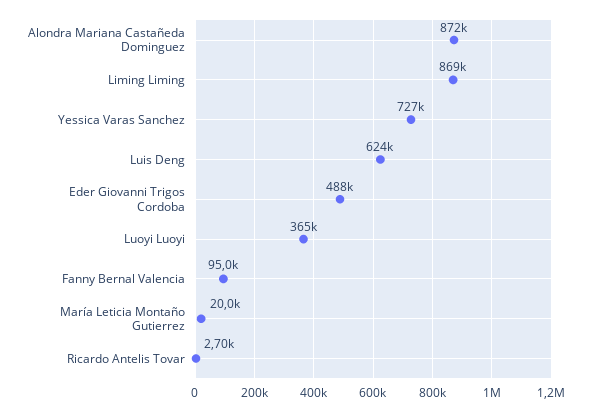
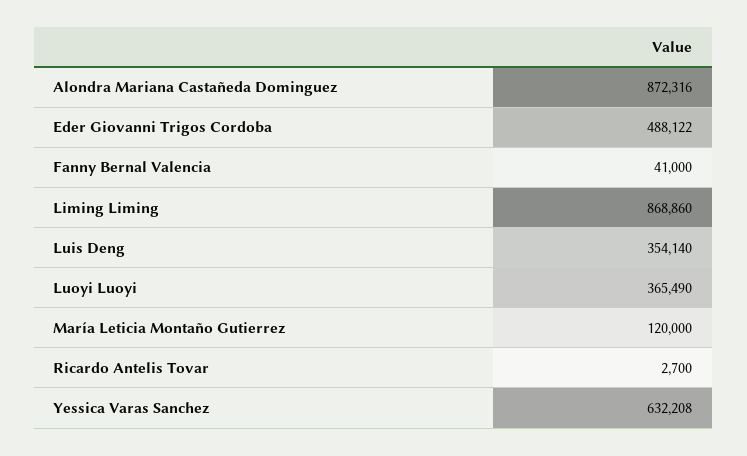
Yessica Varas Sanchez: 727000 -> 632208
Luis Deng: 624000 -> 354140
Fanny Bernal Valencia: 95000 -> 41000
María Leticia Montaño Gutierrez: 20000 -> 120000

